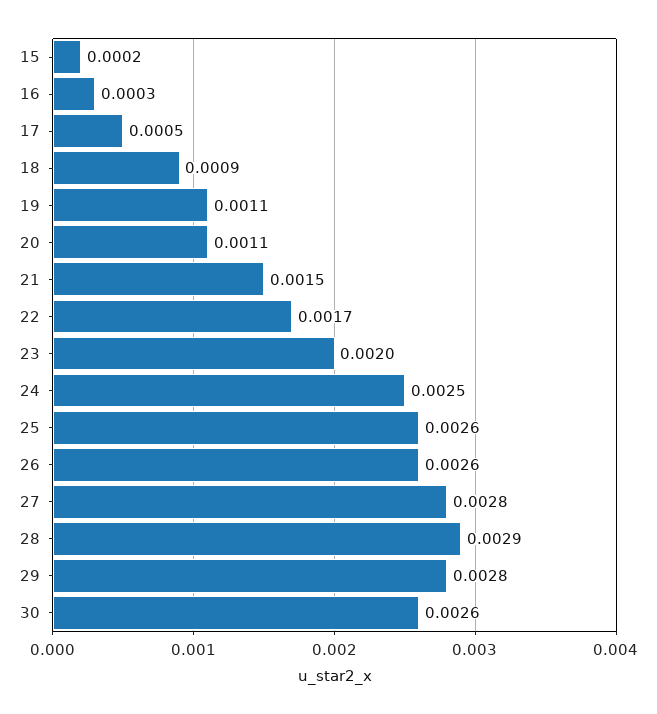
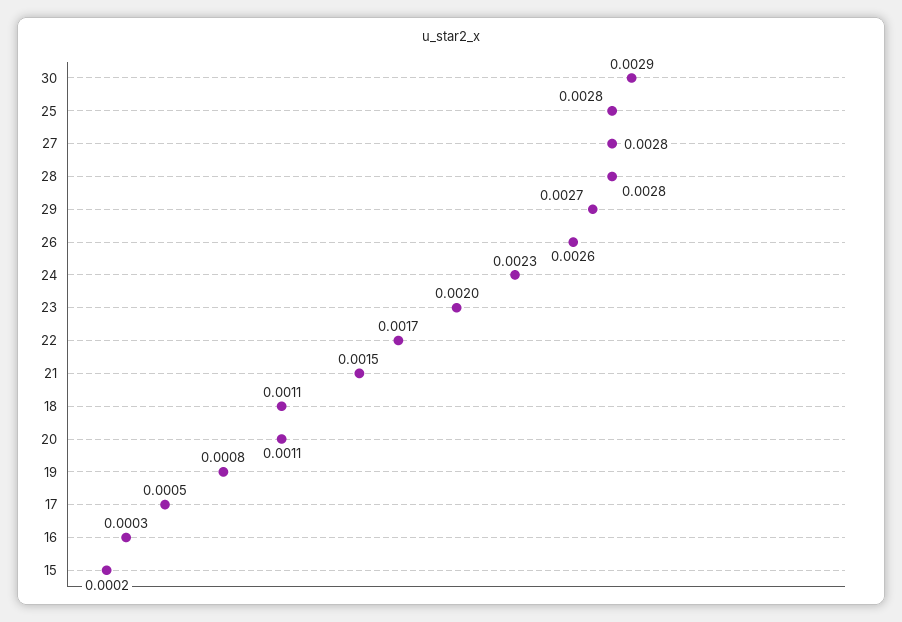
18: 0.0009 -> 0.0011
19: 0.0011 -> 0.0008
24: 0.0025 -> 0.0023
25: 0.0026 -> 0.0028
28: 0.0029 -> 0.0028
29: 0.0028 -> 0.0027
30: 0.0026 -> 0.0029

